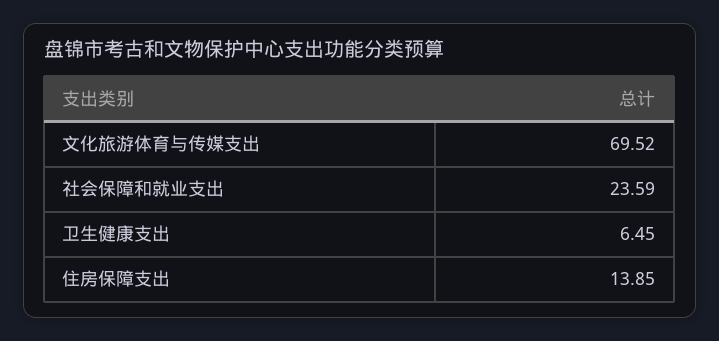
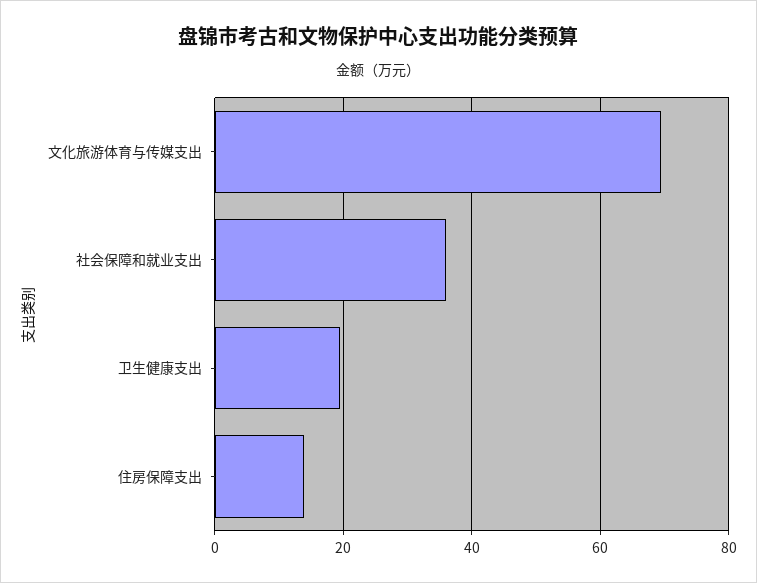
社会保障和就业支出: 23.59 -> 36
卫生健康支出: 6.45 -> 20

